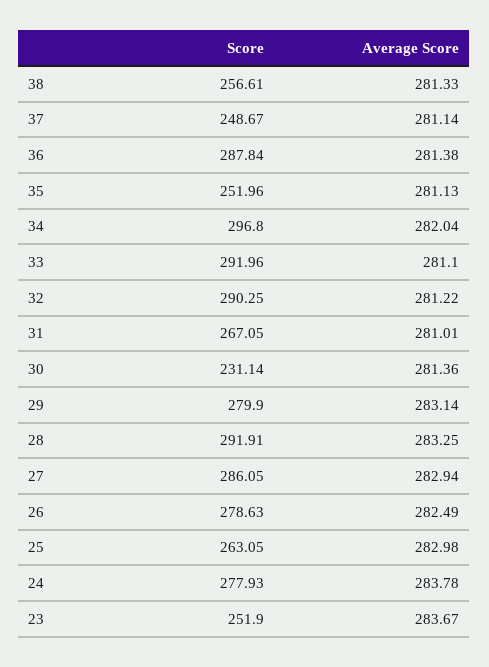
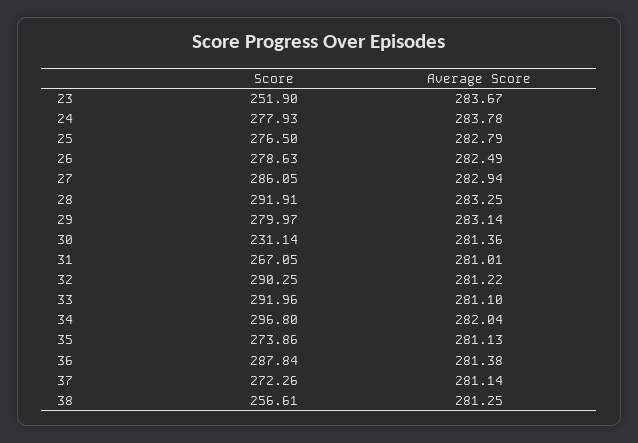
Average Score, 38: 281.33 -> 281.25
Score, 37: 248.67 -> 272.26
Score, 35: 251.96 -> 273.86
Score, 29: 279.9 -> 279.97
Score, 25: 263.05 -> 276.5
Average Score, 25: 282.98 -> 282.79

